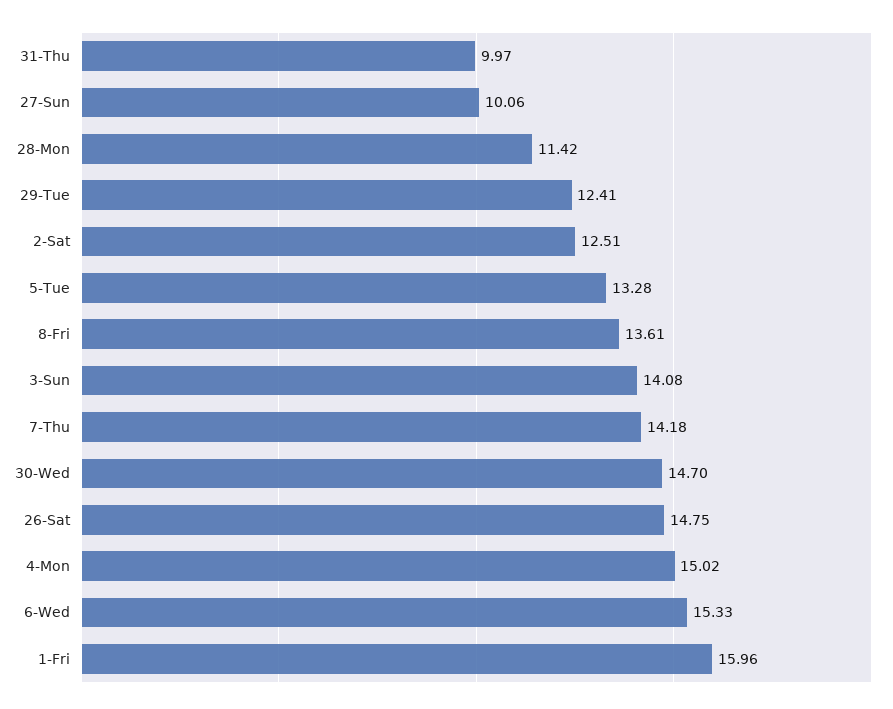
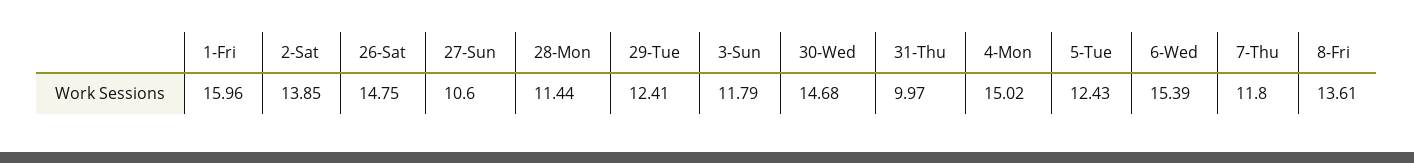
27-Sun: 10.06 -> 10.6
28-Mon: 11.42 -> 11.44
2-Sat: 12.51 -> 13.85
5-Tue: 13.28 -> 12.43
3-Sun: 14.08 -> 11.79
7-Thu: 14.18 -> 11.8
30-Wed: 14.7 -> 14.68
6-Wed: 15.33 -> 15.39

